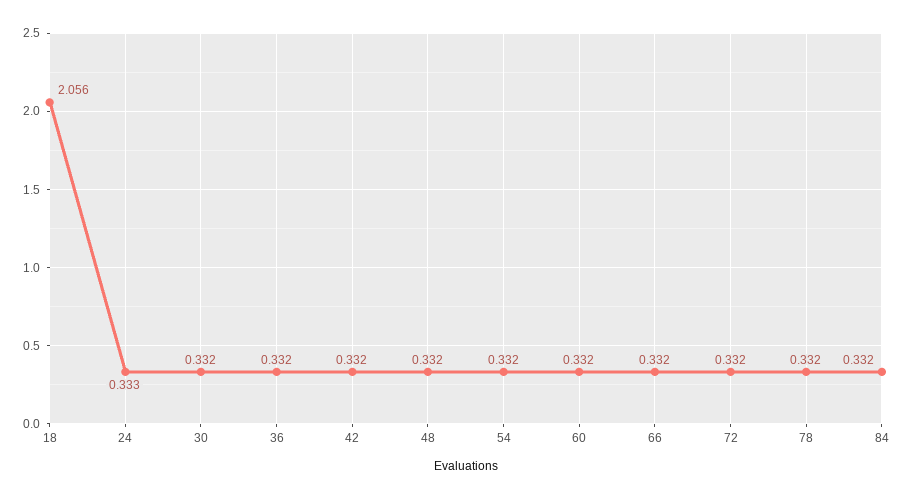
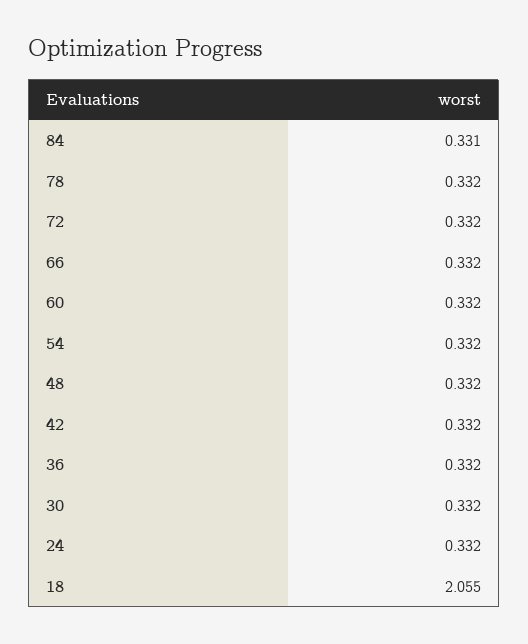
18: 2.056 -> 2.055
24: 0.333 -> 0.332
84: 0.332 -> 0.331

